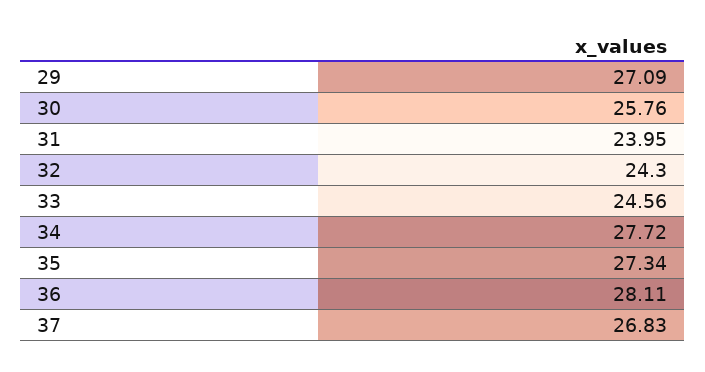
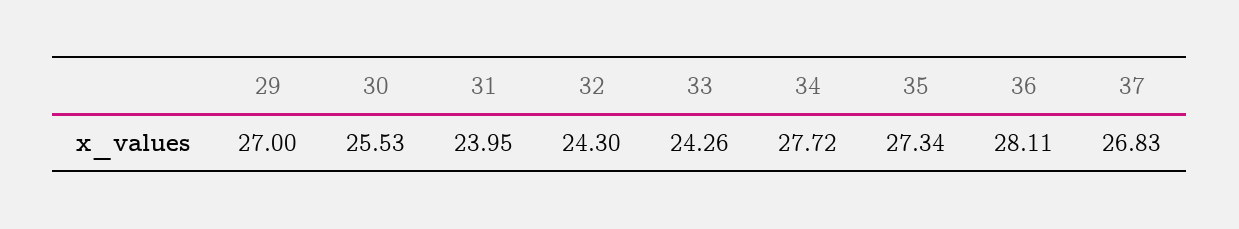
29: 27.09 -> 27
30: 25.76 -> 25.53
33: 24.56 -> 24.26

